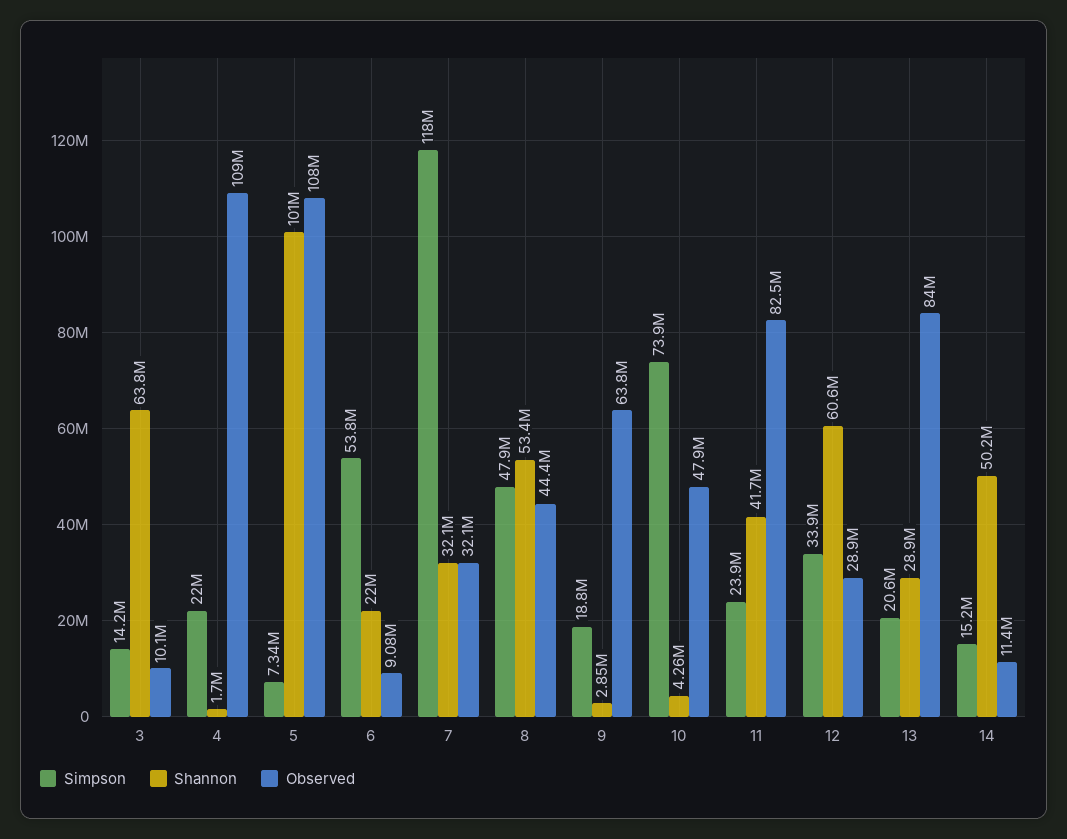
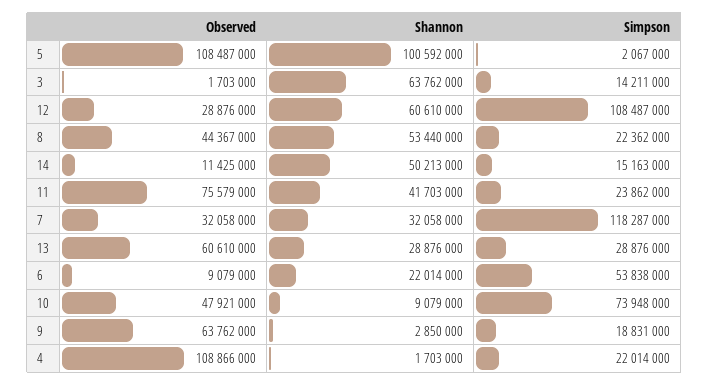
Observed, 3: 10100000 -> 1703000
Simpson, 5: 7340000 -> 2067000
Simpson, 8: 47900000 -> 22362000
Shannon, 10: 4260000 -> 9079000
Observed, 11: 82500000 -> 75579000
Simpson, 12: 33900000 -> 108487000
Simpson, 13: 20600000 -> 28876000
Observed, 13: 84000000 -> 60610000

